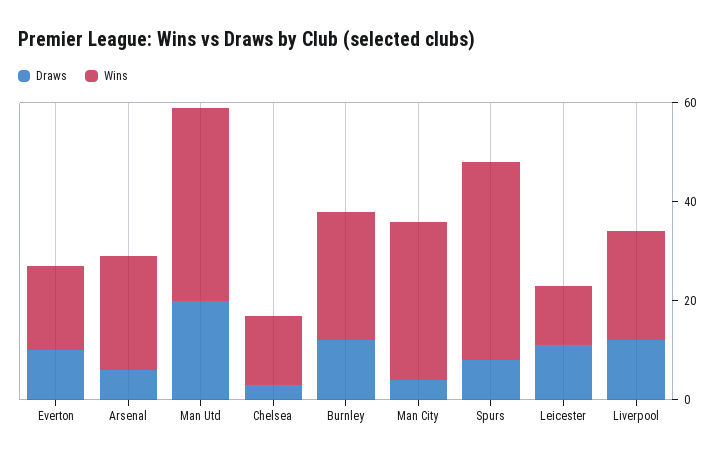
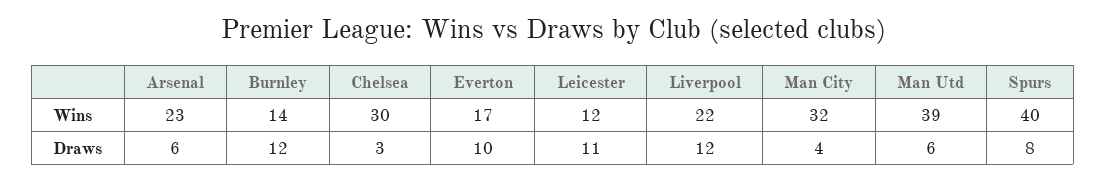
Draws, Man Utd: 20 -> 6
Wins, Chelsea: 15 -> 30
Wins, Burnley: 25 -> 14

